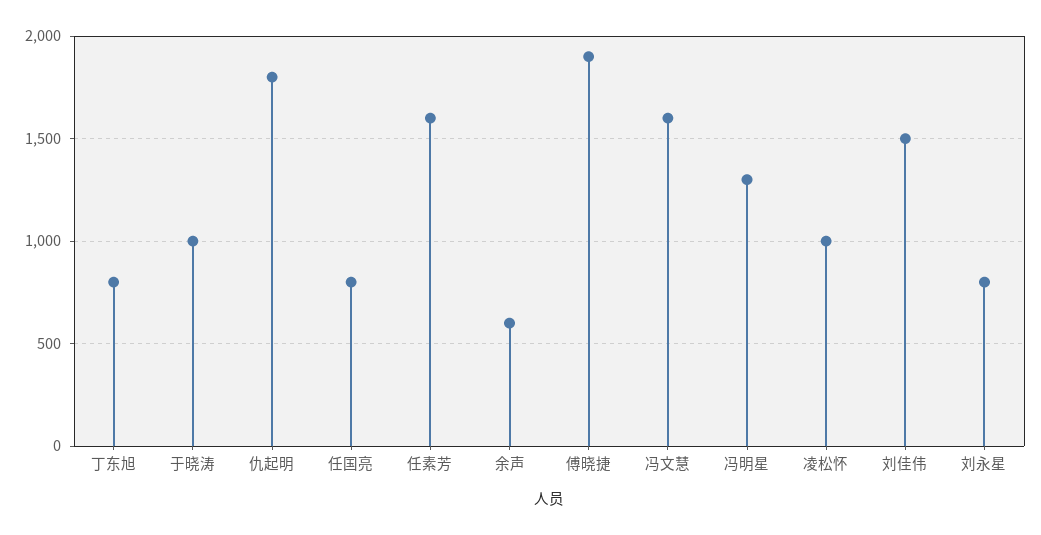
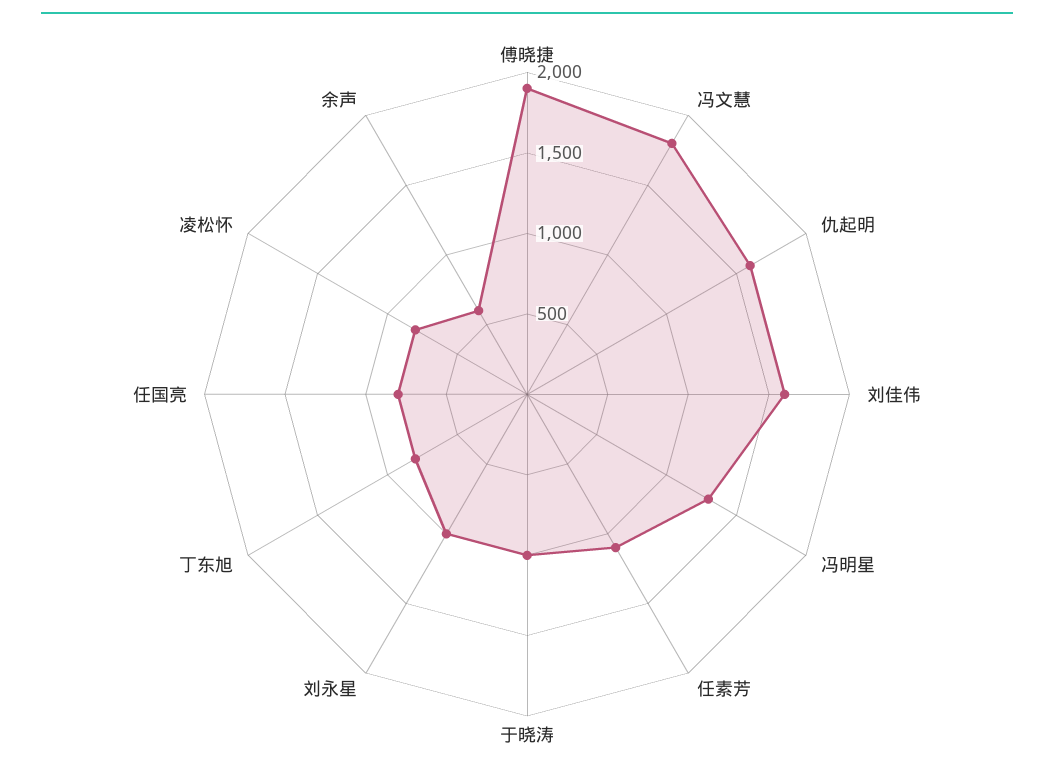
仇起明: 1800 -> 1600
任素芳: 1600 -> 1100
冯文慧: 1600 -> 1800
凌松怀: 1000 -> 800
刘佳伟: 1500 -> 1600
刘永星: 800 -> 1000

